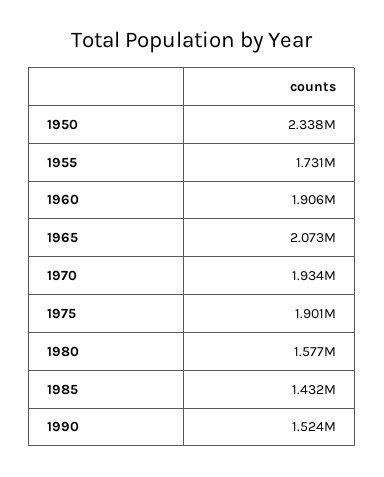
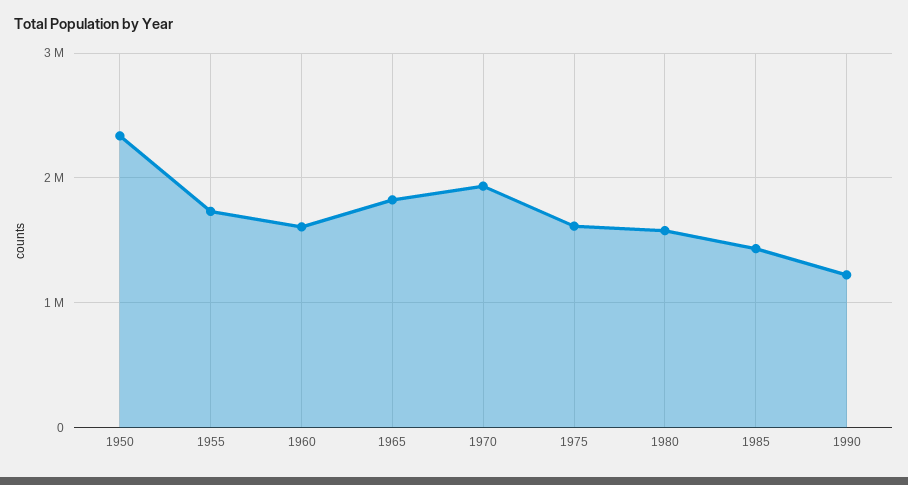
1960: 1906000 -> 1600000
1965: 2073000 -> 1800000
1975: 1901000 -> 1600000
1990: 1524000 -> 1200000

